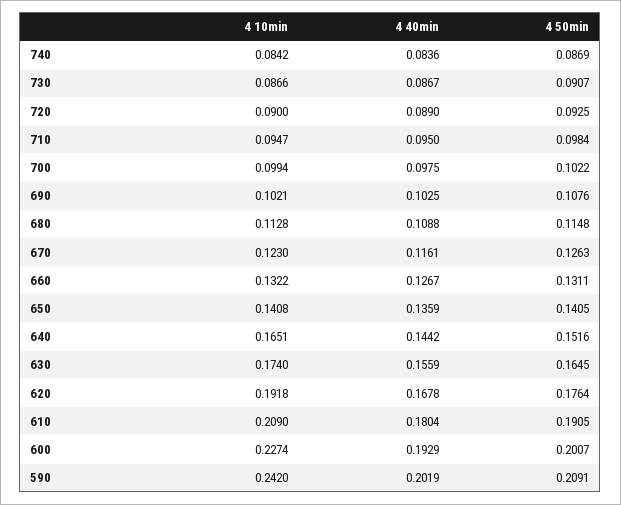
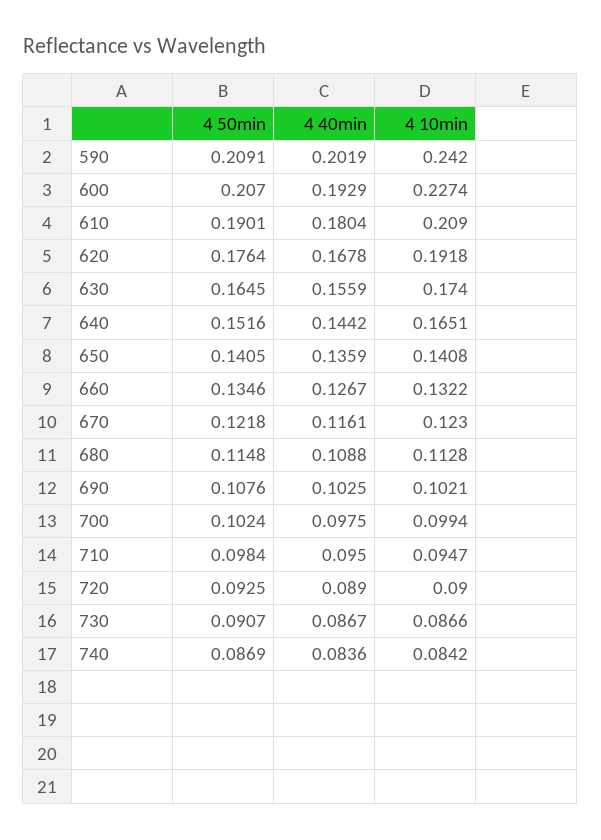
4 50min, 700: 0.1022 -> 0.1024
4 50min, 670: 0.1263 -> 0.1218
4 50min, 660: 0.1311 -> 0.1346
4 50min, 610: 0.1905 -> 0.1901
4 50min, 600: 0.2007 -> 0.207

